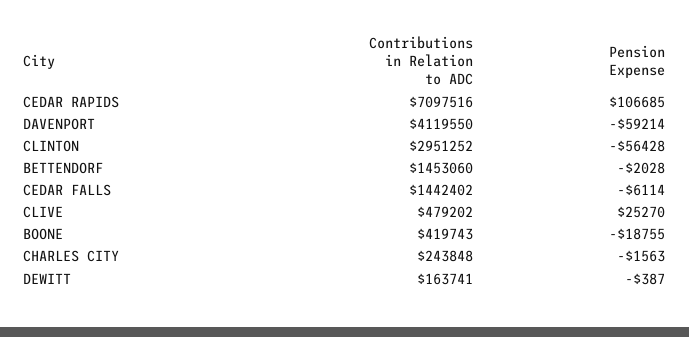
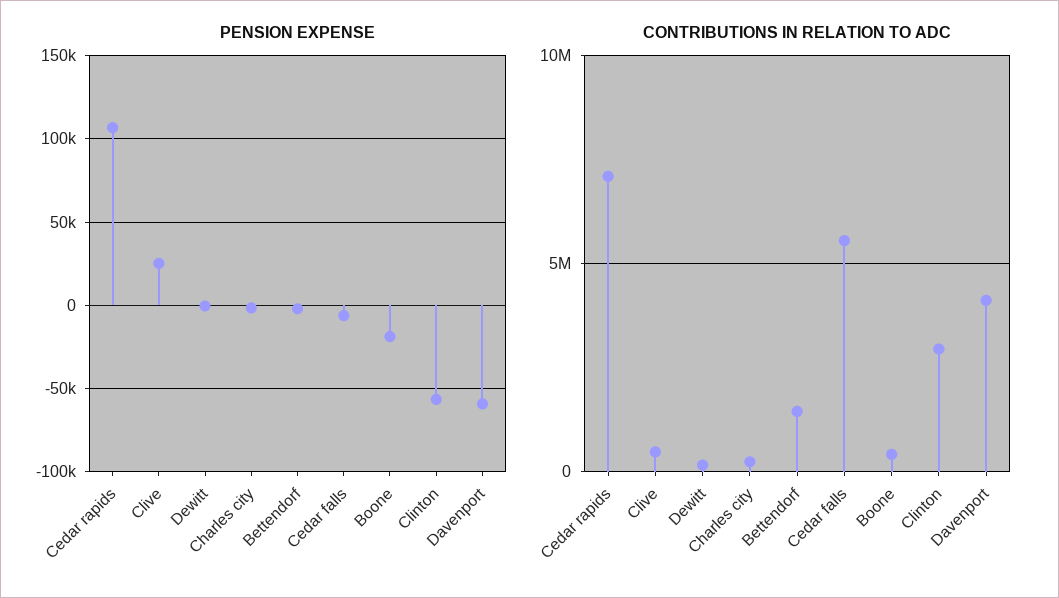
Contributions in Relation to ADC, CEDAR FALLS: 1442402 -> 5500000

